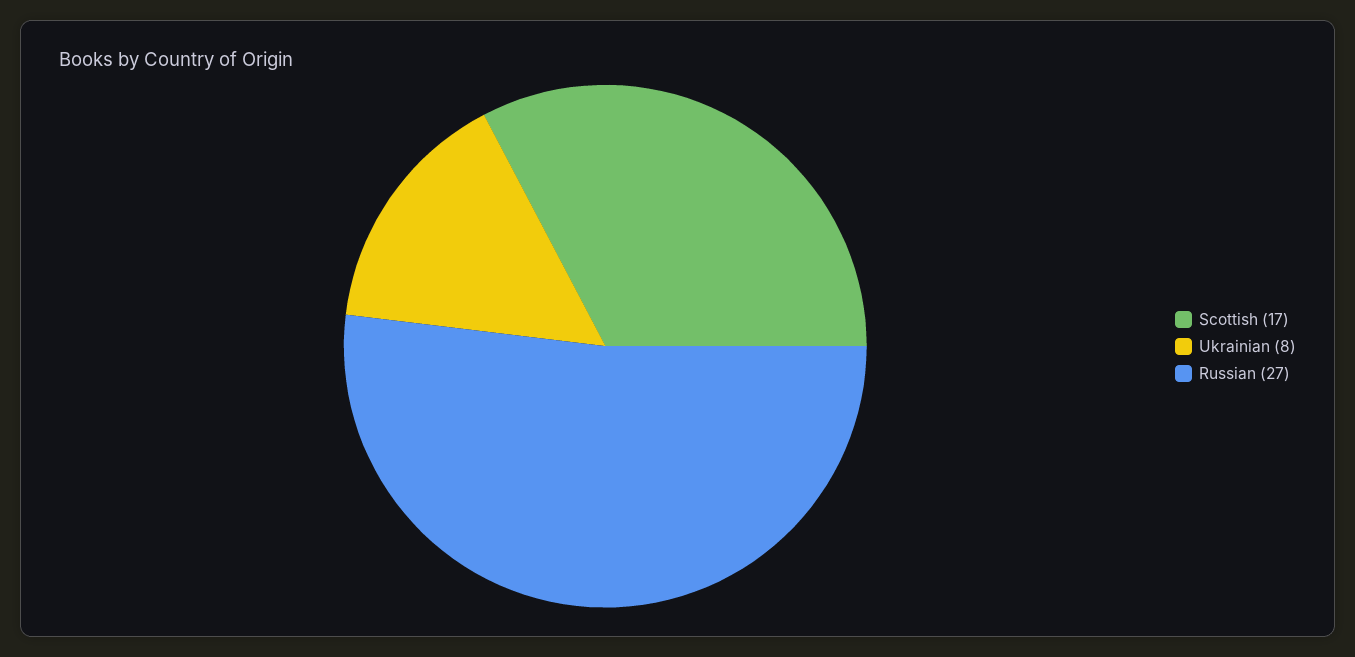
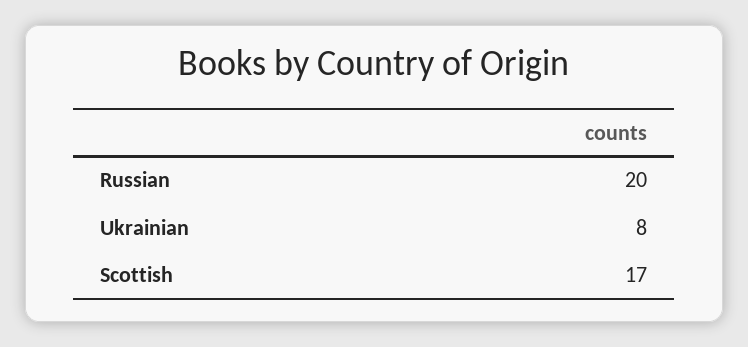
Russian: 27 -> 20

